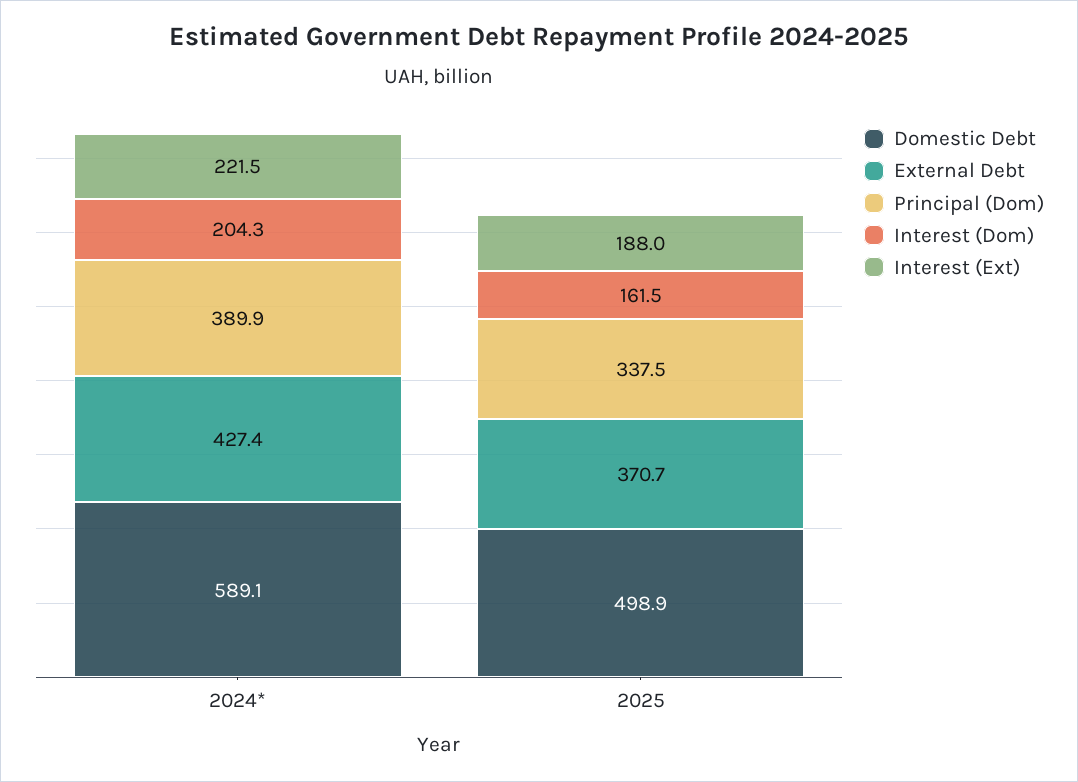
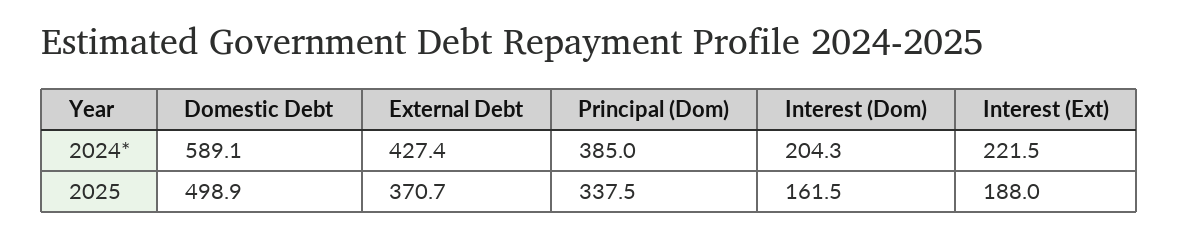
Principal (Dom), 2024*: 389.9 -> 385

